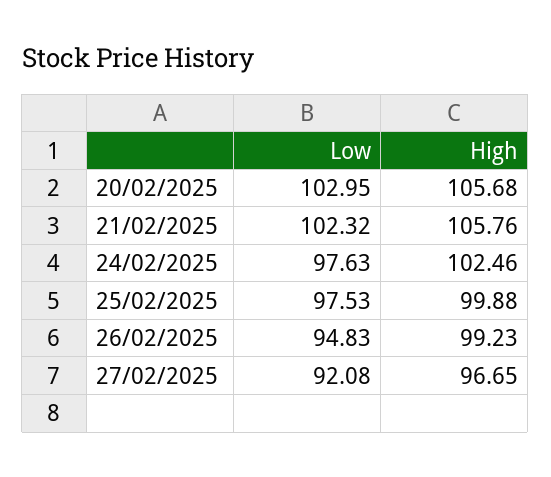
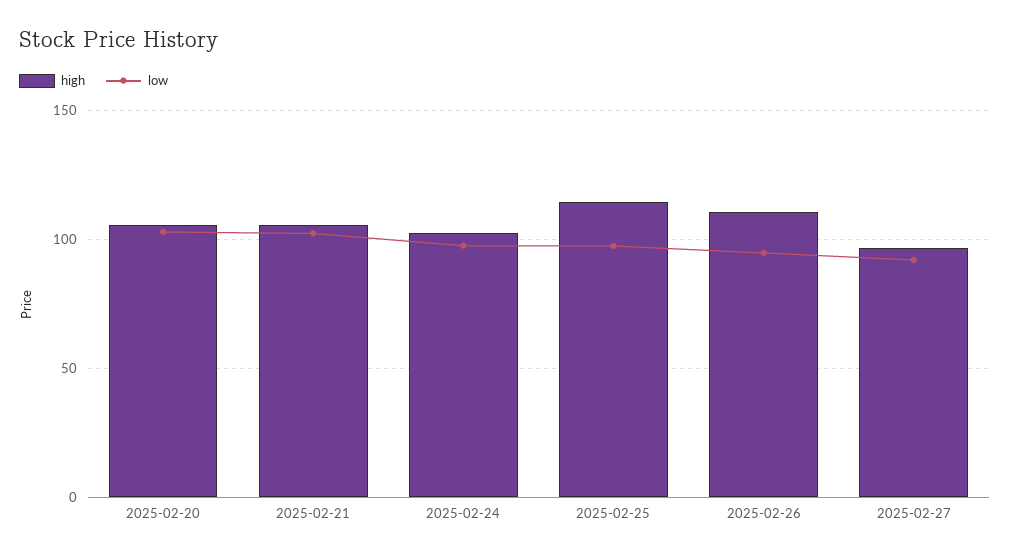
High, 25/02/2025: 99.88 -> 115
High, 26/02/2025: 99.23 -> 110

